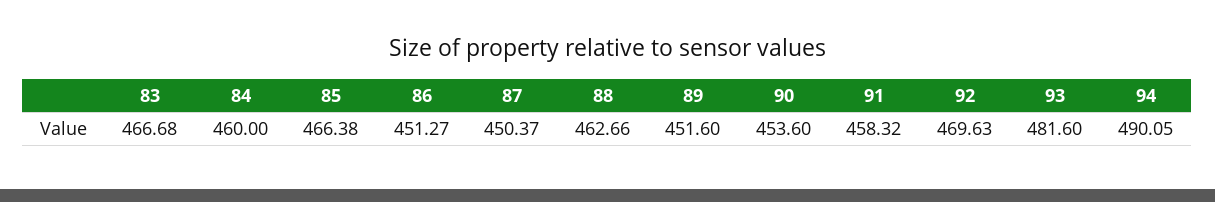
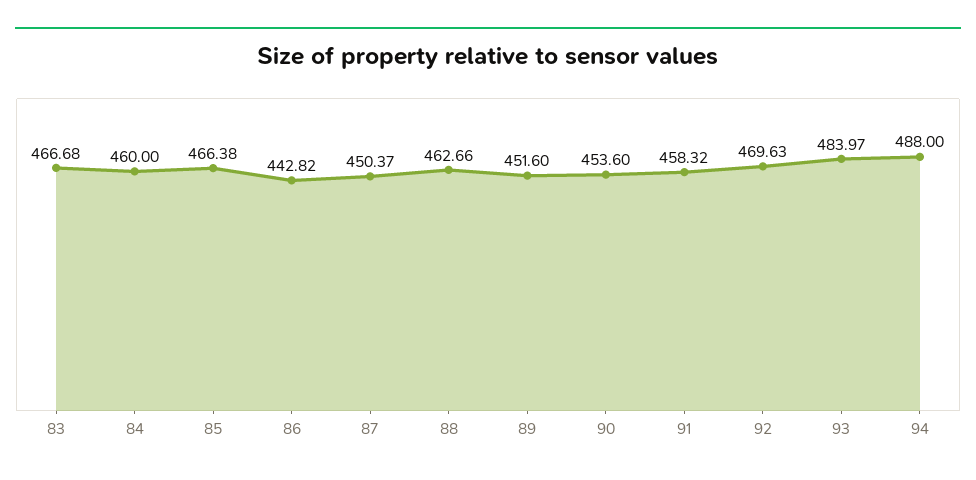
86: 451.27 -> 442.82
93: 481.6 -> 483.97
94: 490.05 -> 488

